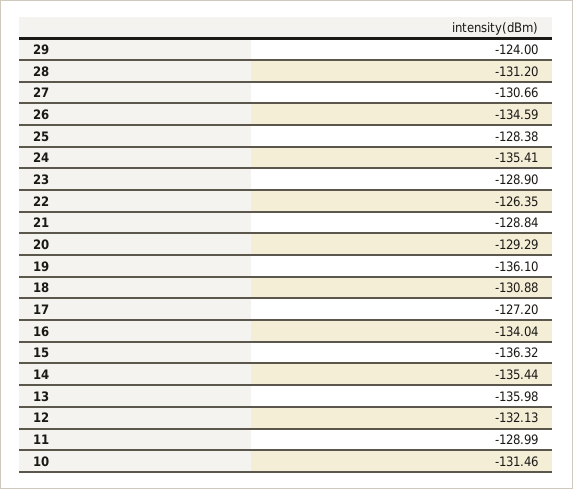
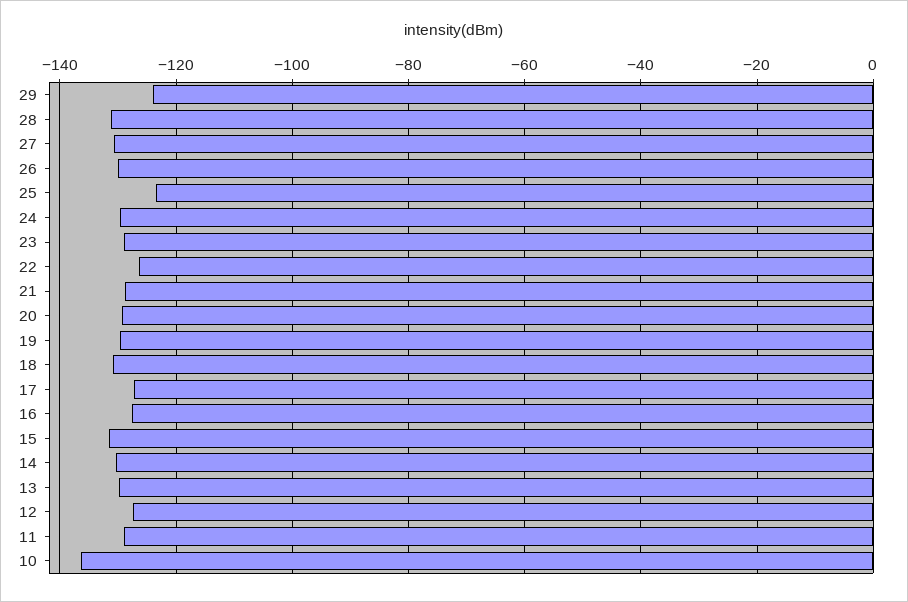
26: -134.59 -> -130
25: -128.38 -> -124
24: -135.41 -> -130
19: -136.1 -> -130
16: -134.04 -> -128
15: -136.32 -> -132
14: -135.44 -> -130
13: -135.98 -> -130
12: -132.13 -> -128
10: -131.46 -> -136

